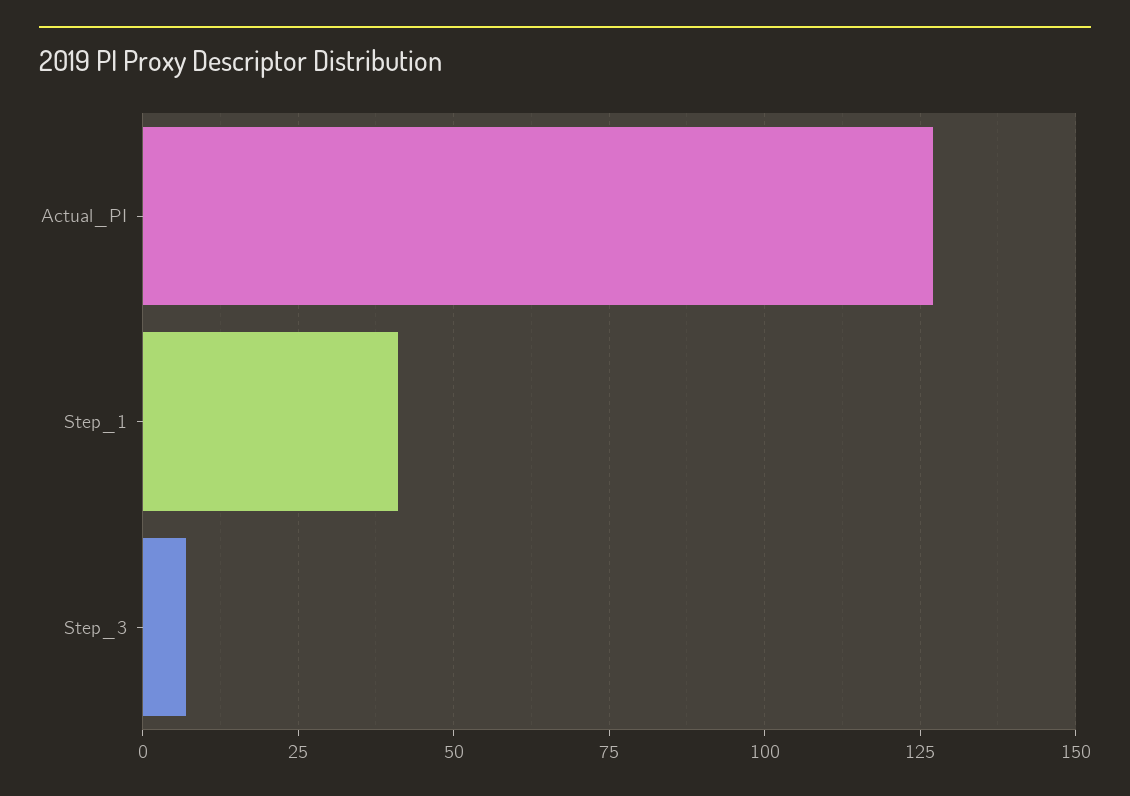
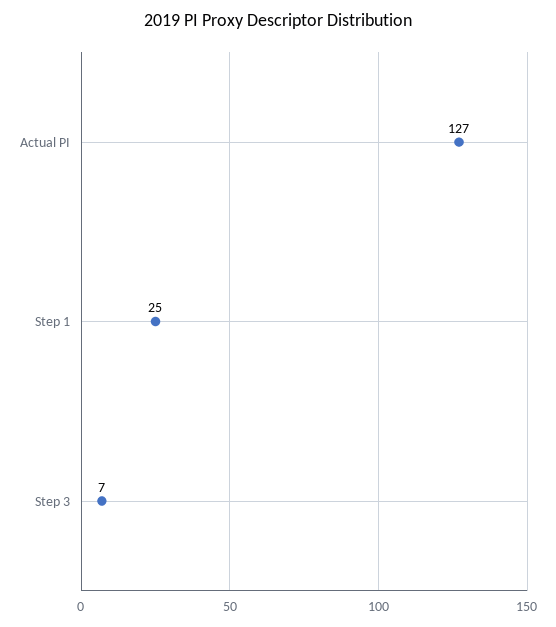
Step_1: 40 -> 25

